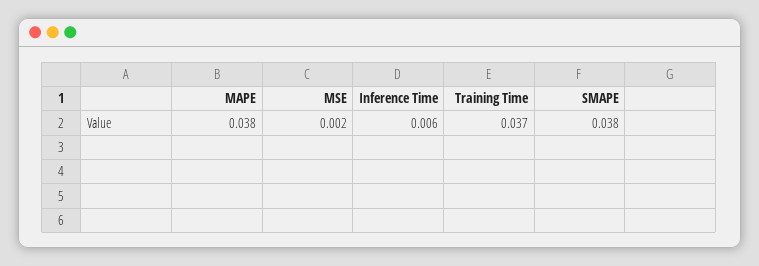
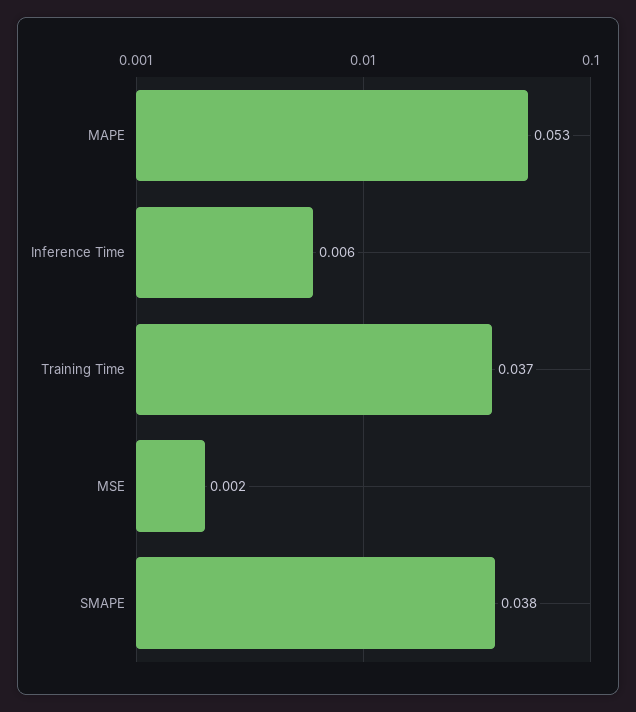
MAPE: 0.038 -> 0.053

